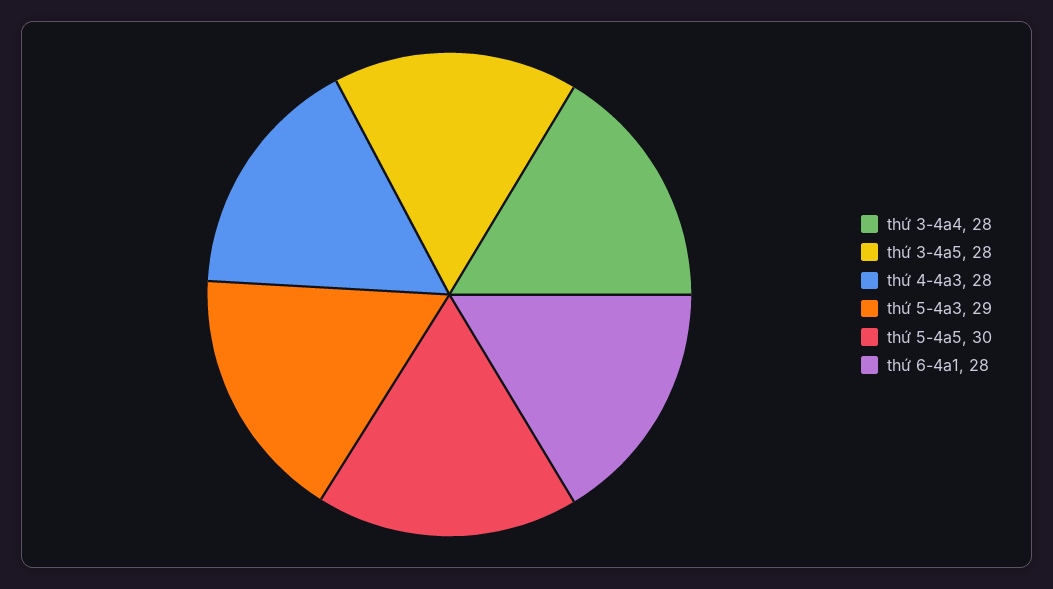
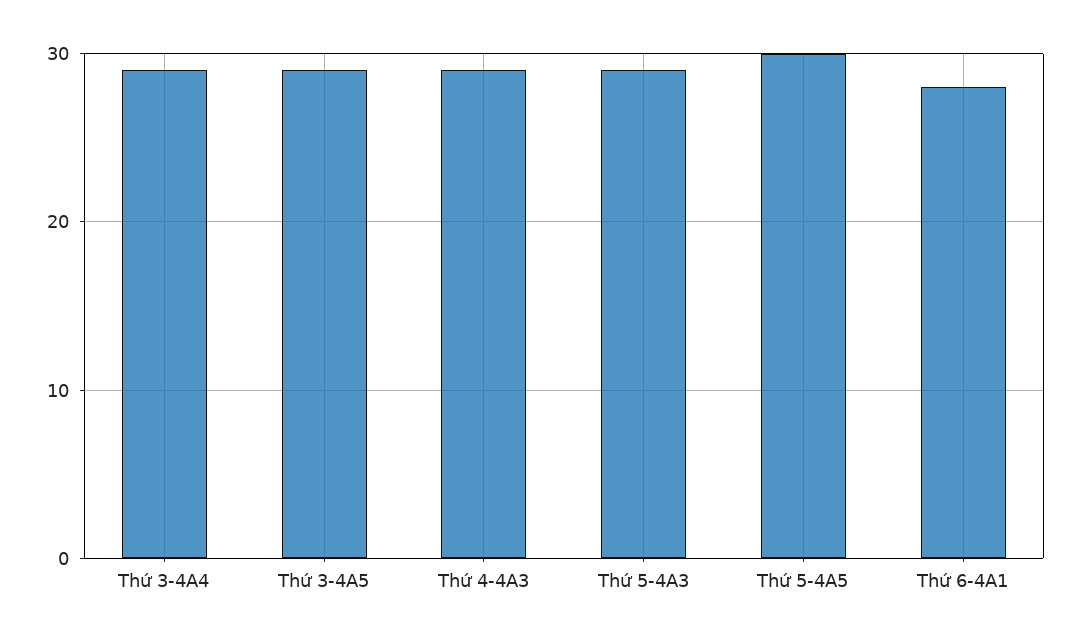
thứ 3-4a4: 28 -> 29
thứ 3-4a5: 28 -> 29
thứ 4-4a3: 28 -> 29

